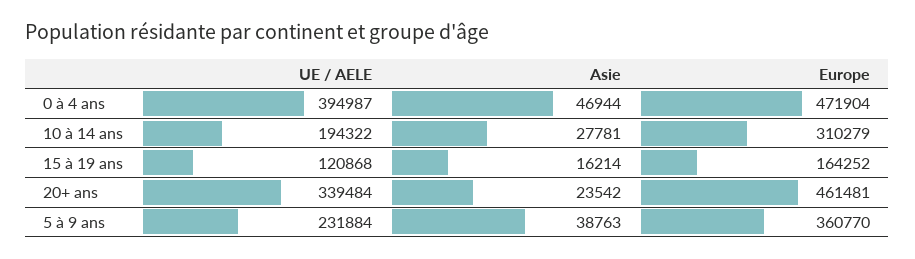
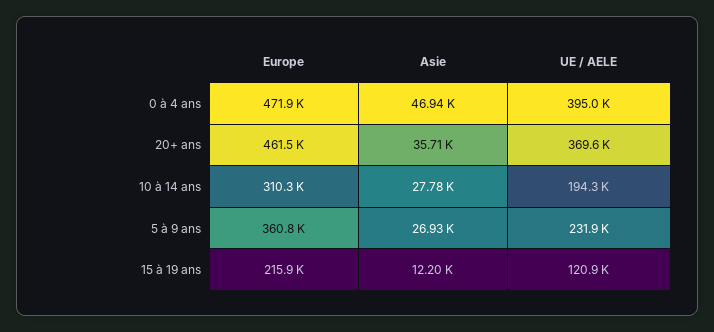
Asie, 15 à 19 ans: 16214 -> 12200
Europe, 15 à 19 ans: 164252 -> 215900
UE / AELE, 20+ ans: 339484 -> 369600
Asie, 20+ ans: 23542 -> 35710
Asie, 5 à 9 ans: 38763 -> 26930

